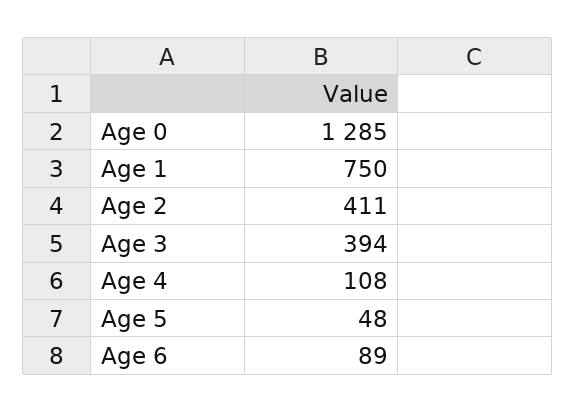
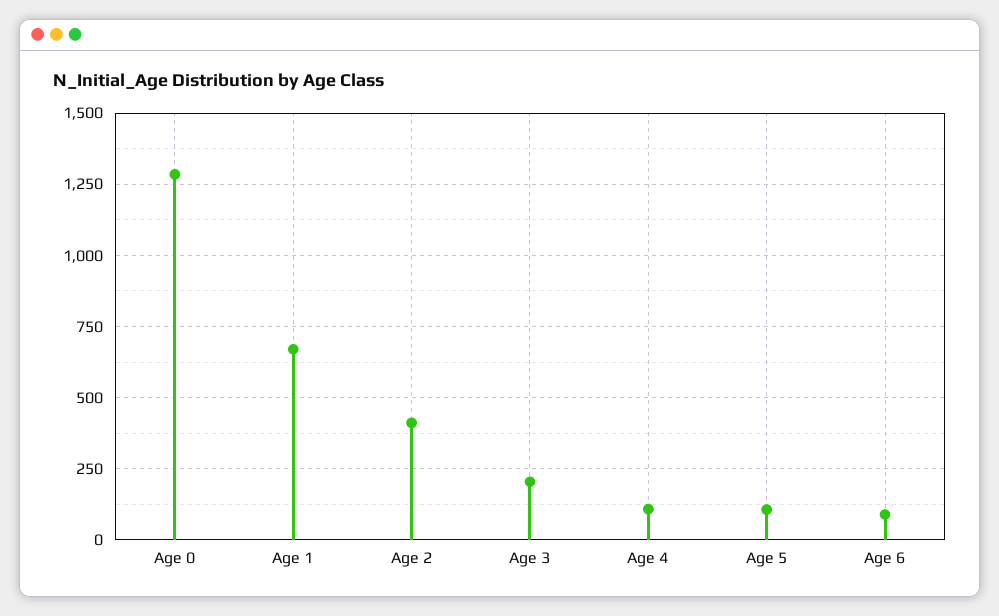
Age 1: 750 -> 675
Age 3: 394 -> 200
Age 5: 48 -> 100

